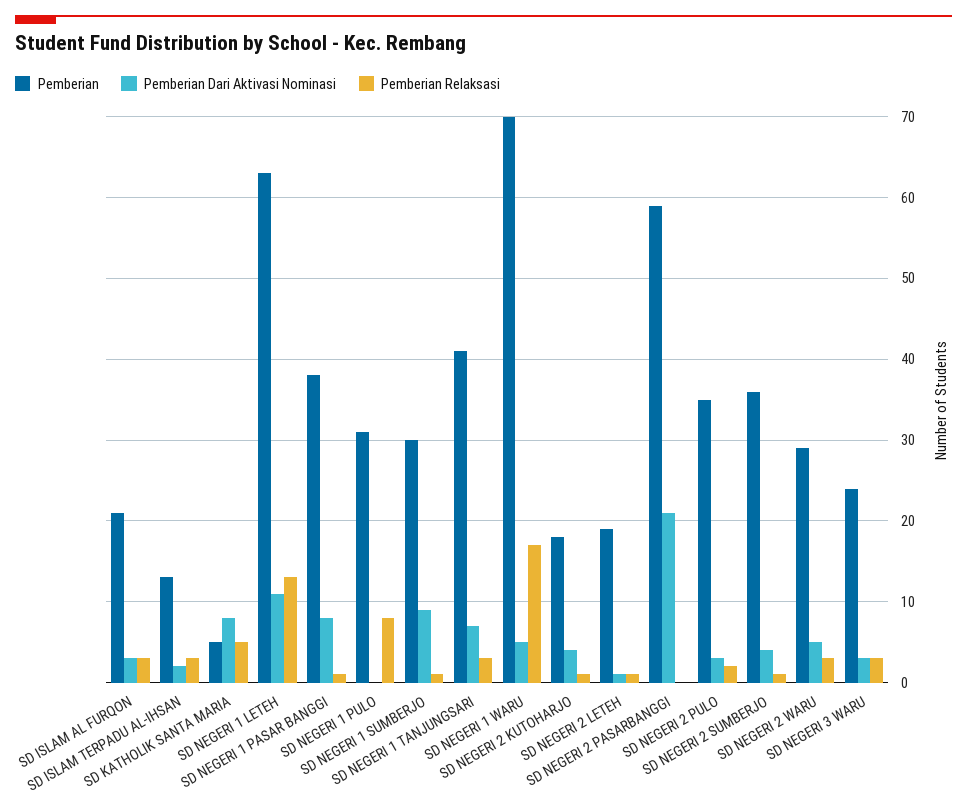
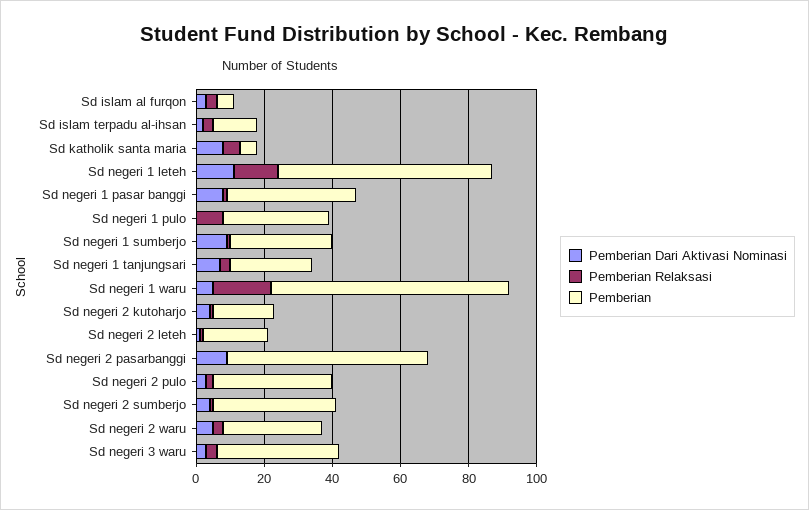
Pemberian, SD ISLAM AL FURQON: 21 -> 5
Pemberian, SD NEGERI 1 TANJUNGSARI: 41 -> 25
Pemberian Dari Aktivasi Nominasi, SD NEGERI 2 PASARBANGGI: 21 -> 10
Pemberian, SD NEGERI 3 WARU: 24 -> 35

